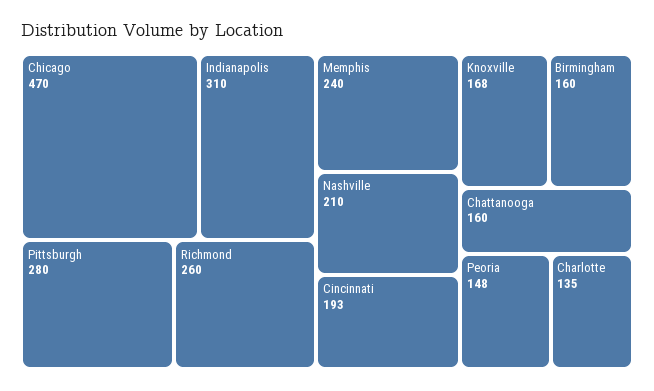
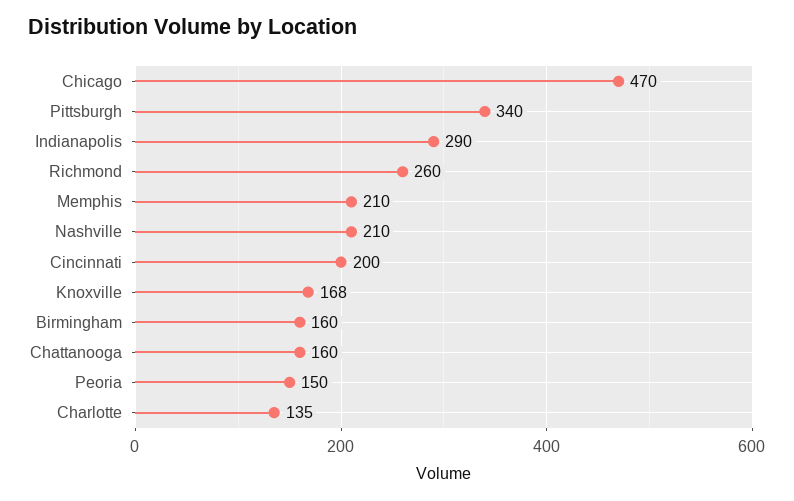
Indianapolis: 310 -> 290
Pittsburgh: 280 -> 340
Memphis: 240 -> 210
Cincinnati: 193 -> 200
Peoria: 148 -> 150

